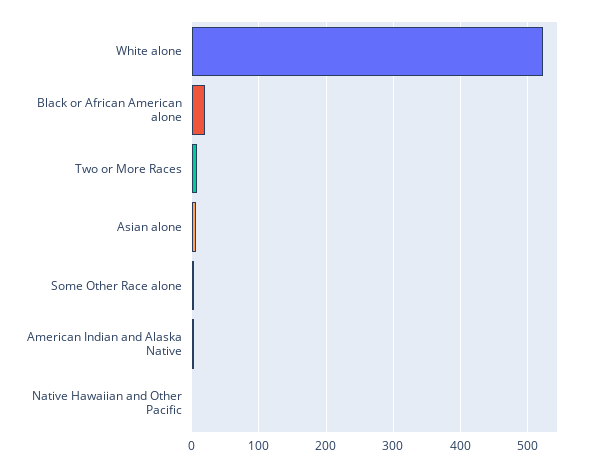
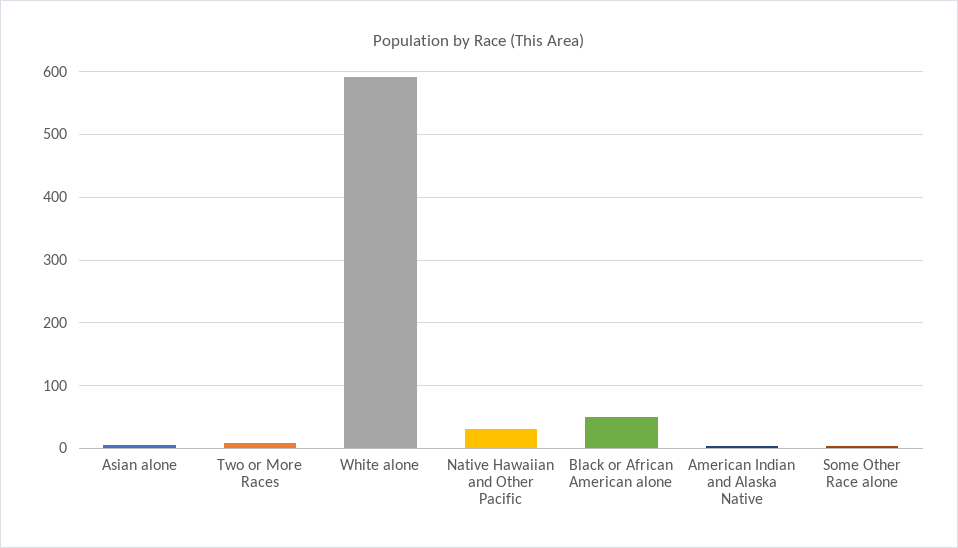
White alone: 520 -> 590
Black or African American alone: 20 -> 50
Native Hawaiian and Other Pacific: 0 -> 30

